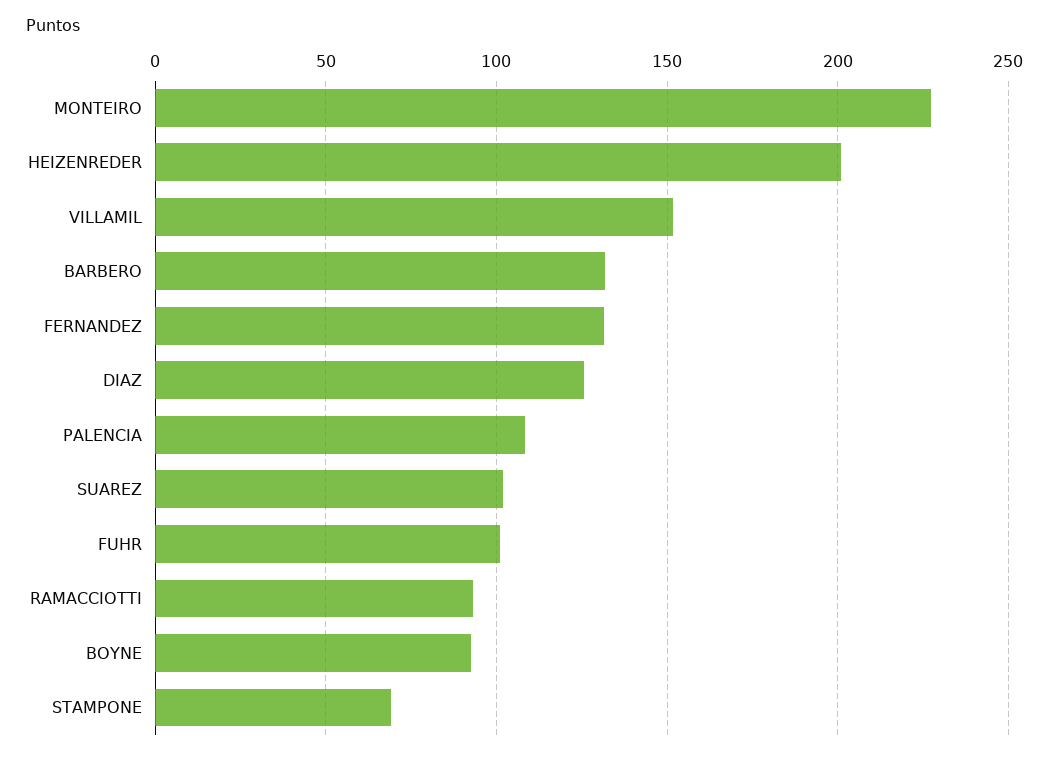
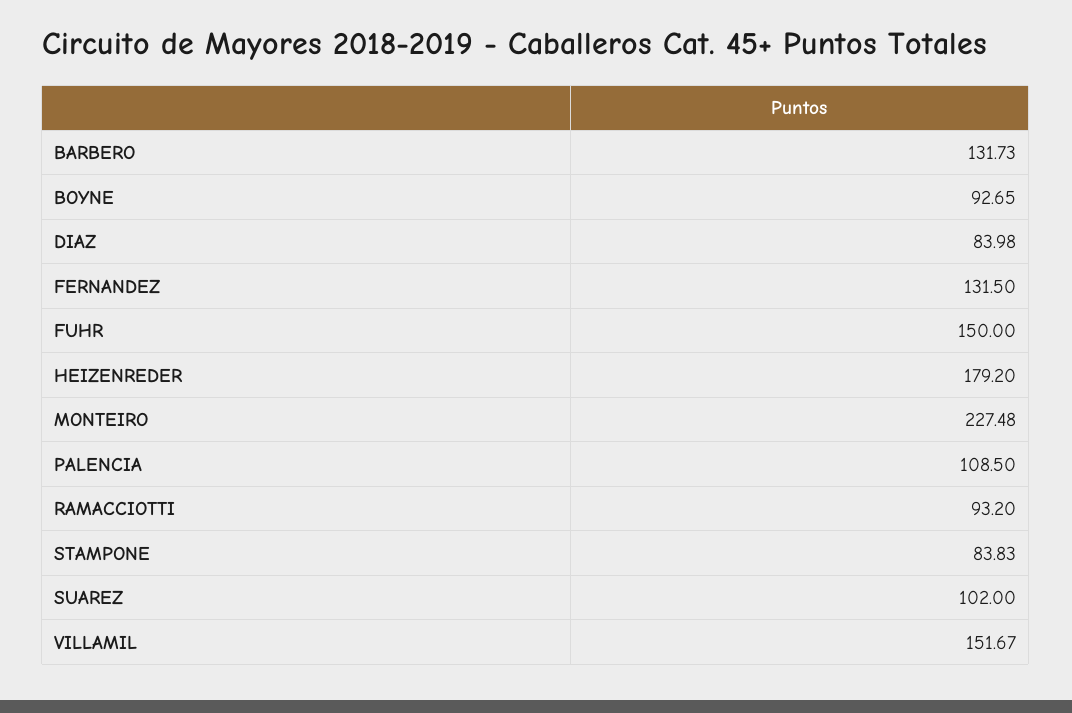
HEIZENREDER: 200 -> 179.2
DIAZ: 125 -> 83.98
FUHR: 100 -> 150
STAMPONE: 70 -> 83.83

